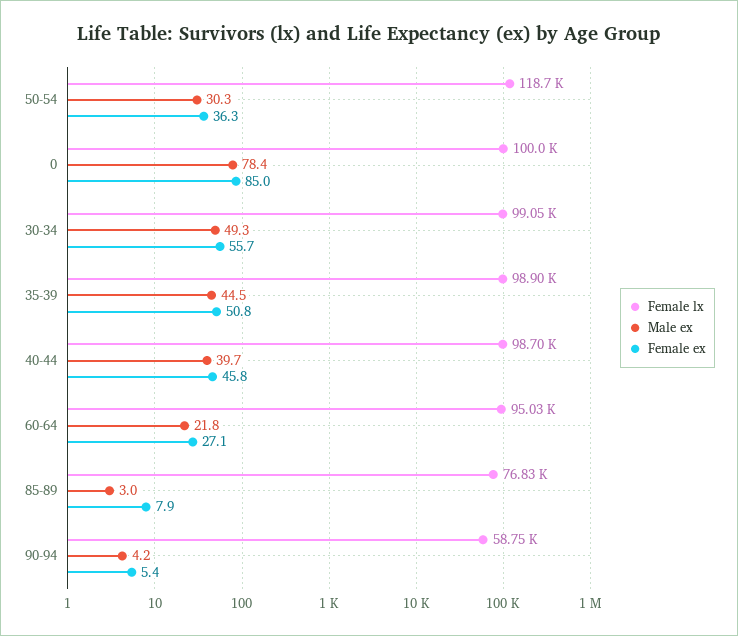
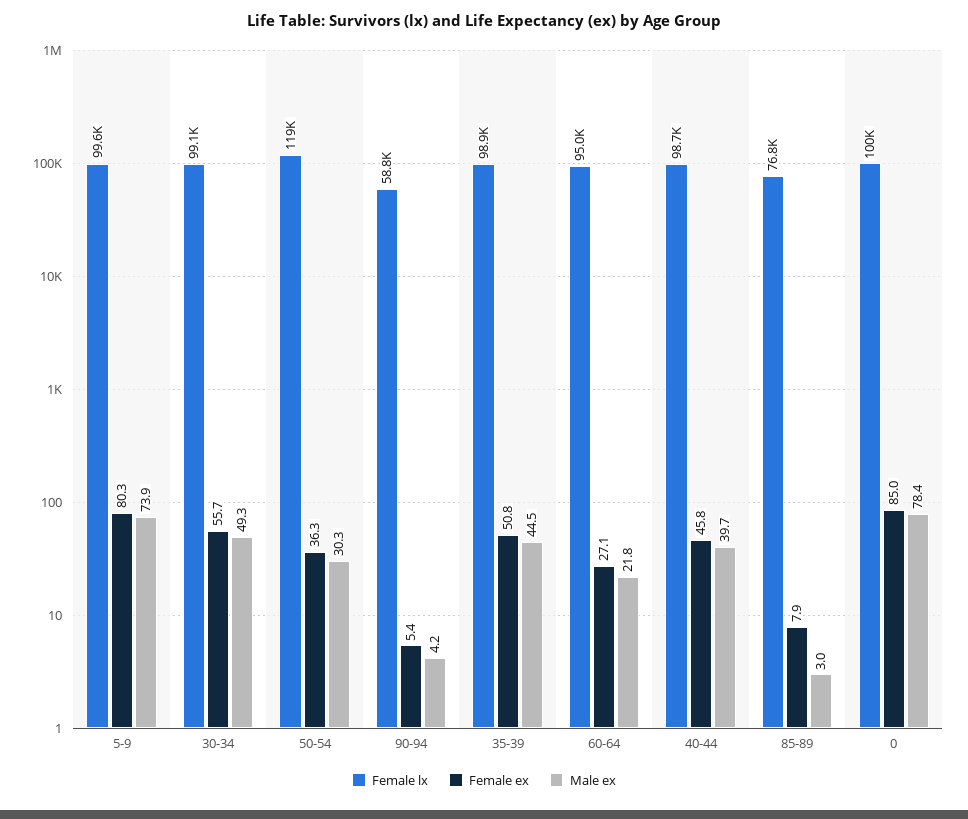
Female lx, 5-9: none -> 99600
Female ex, 5-9: none -> 80.3
Male ex, 5-9: none -> 73.9

